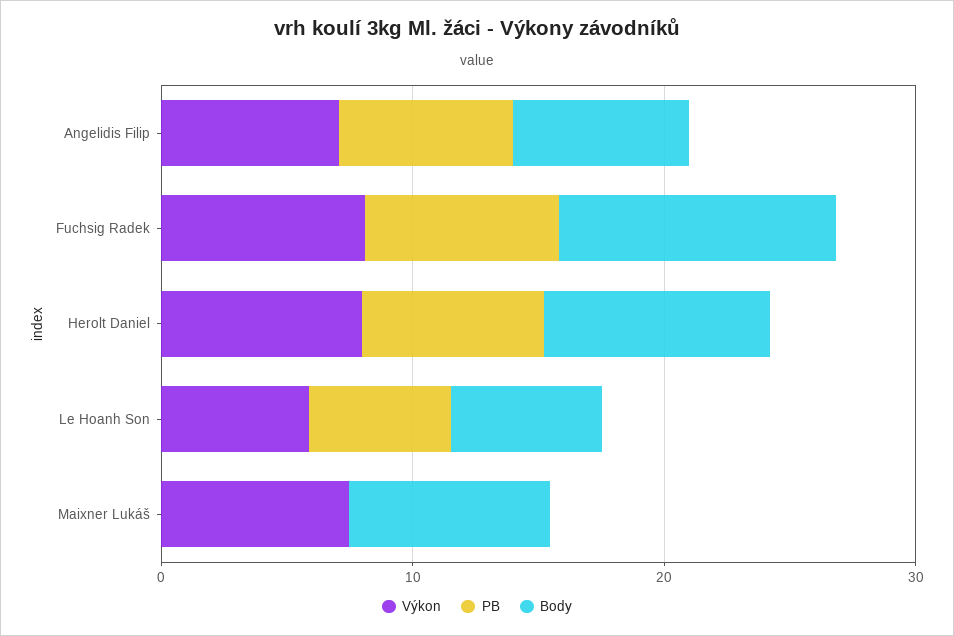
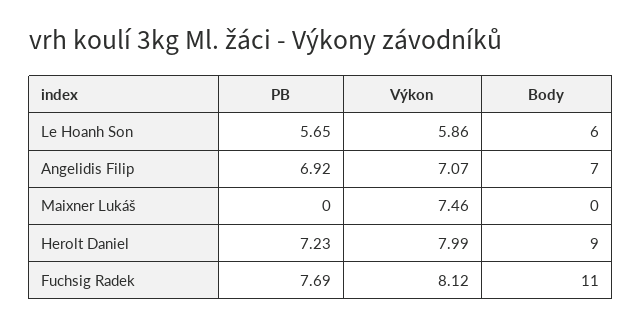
Body, Maixner Lukáš: 8 -> 0

